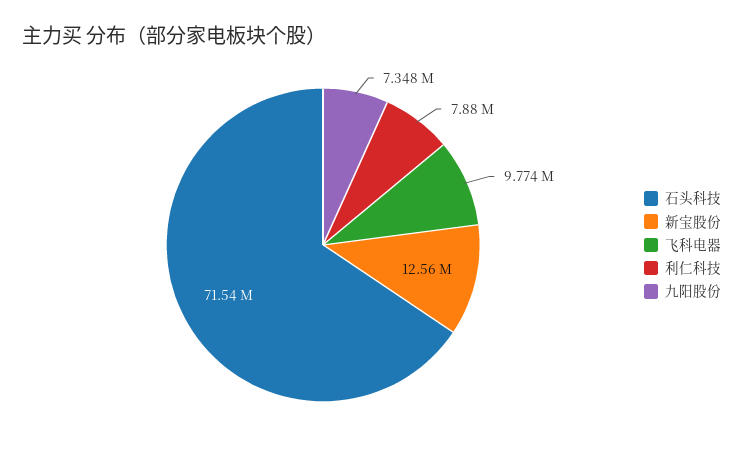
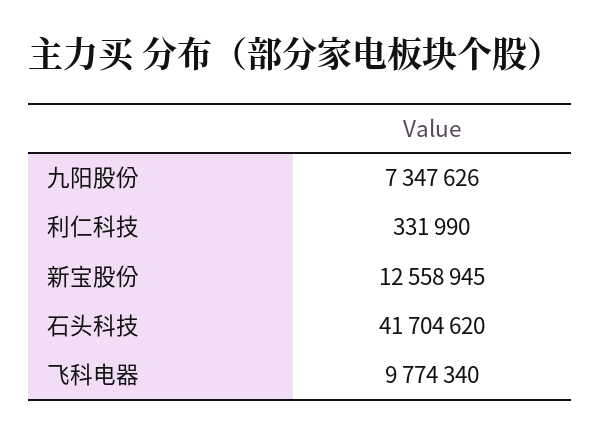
石头科技: 71540000 -> 41704620
利仁科技: 7880000 -> 331990

